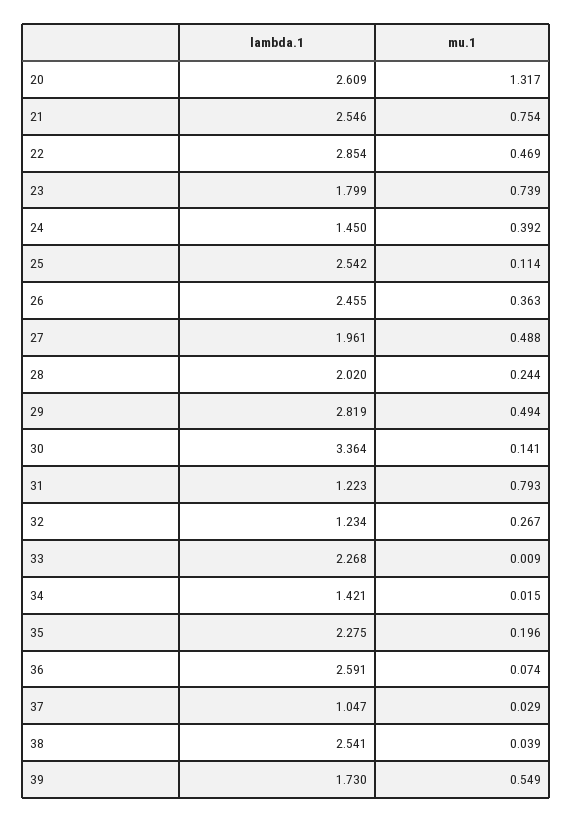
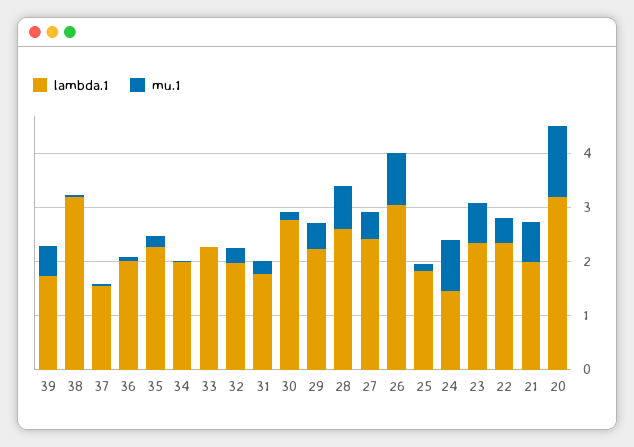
lambda.1, 20: 2.609 -> 3.2
lambda.1, 21: 2.546 -> 2
lambda.1, 22: 2.854 -> 2.4
lambda.1, 23: 1.799 -> 2.4
mu.1, 24: 0.392 -> 1
lambda.1, 25: 2.542 -> 1.8
lambda.1, 26: 2.455 -> 3
mu.1, 26: 0.363 -> 1
lambda.1, 27: 1.961 -> 2.4
lambda.1, 28: 2.02 -> 2.6
mu.1, 28: 0.244 -> 0.8
lambda.1, 29: 2.819 -> 2.2
lambda.1, 30: 3.364 -> 2.8
lambda.1, 31: 1.223 -> 1.8
mu.1, 31: 0.793 -> 0.2
lambda.1, 32: 1.234 -> 2
lambda.1, 34: 1.421 -> 2
lambda.1, 36: 2.591 -> 2
lambda.1, 37: 1.047 -> 1.6
lambda.1, 38: 2.541 -> 3.2

